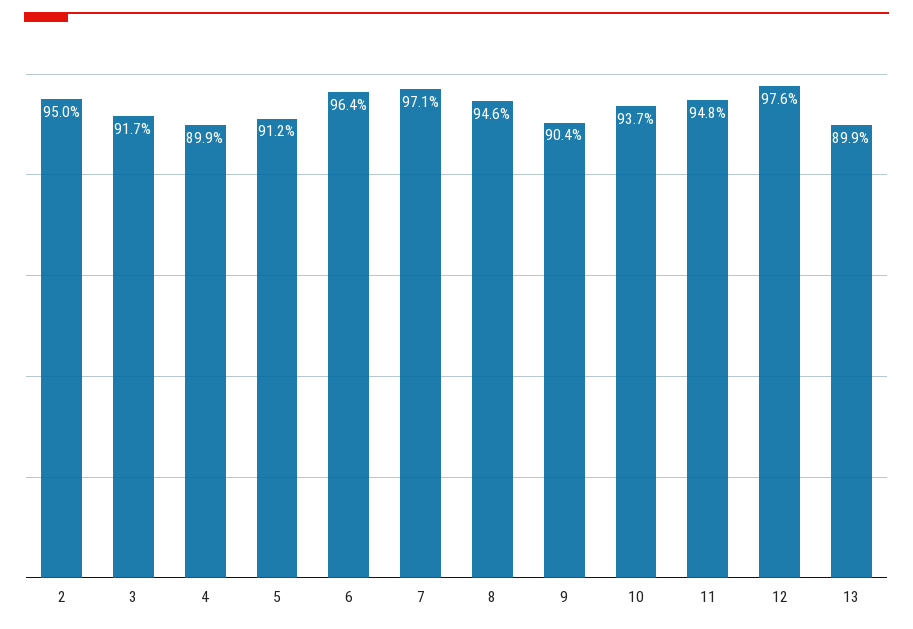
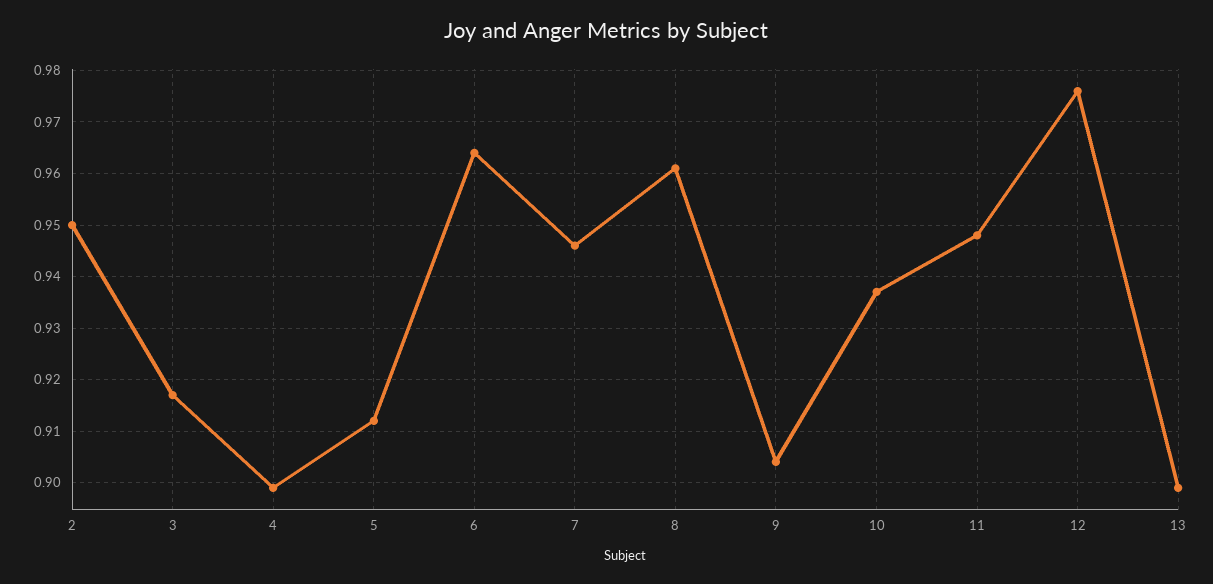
7: 0.971 -> 0.945
8: 0.946 -> 0.96

